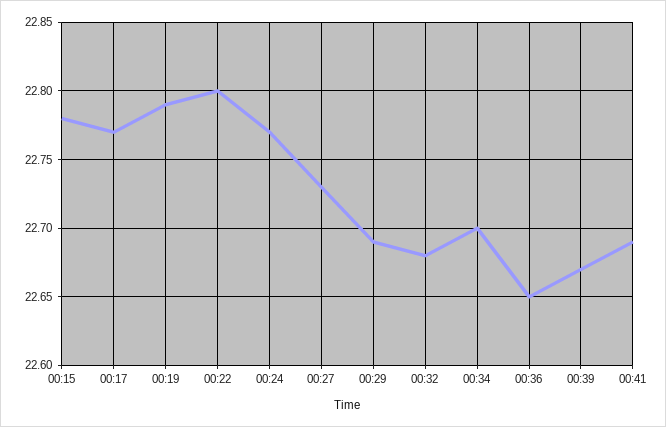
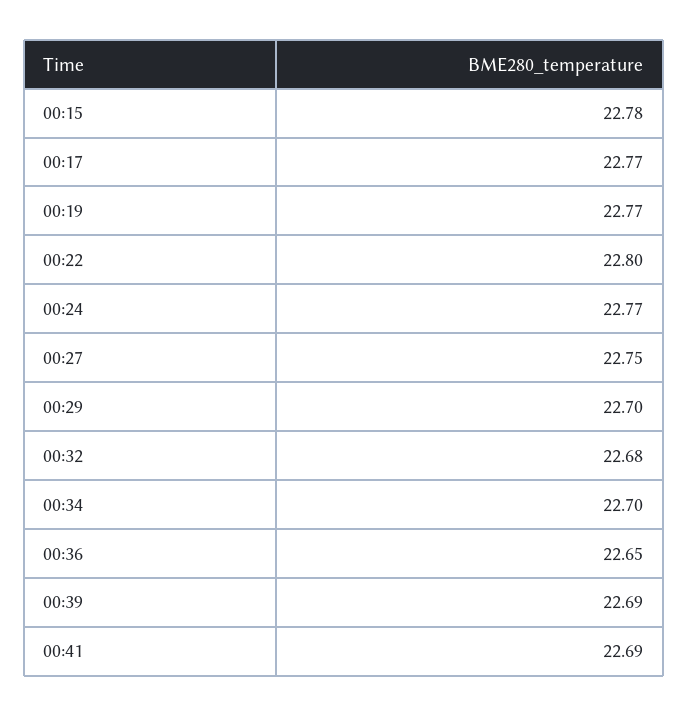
00:19: 22.79 -> 22.77
00:27: 22.73 -> 22.75
00:29: 22.69 -> 22.7
00:39: 22.67 -> 22.69

